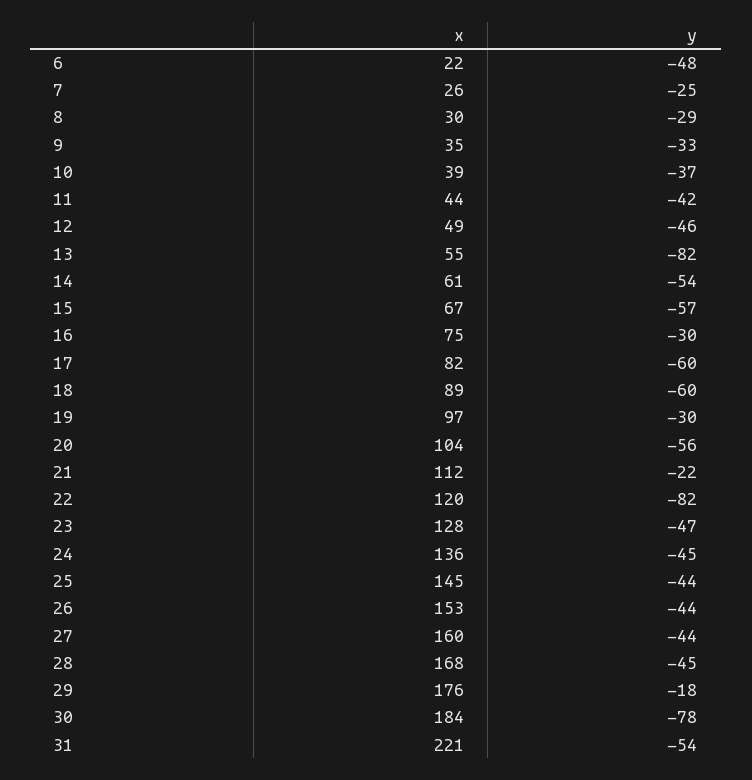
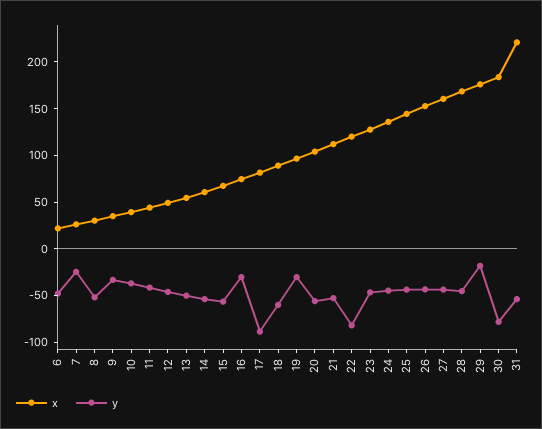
y, 8: -29 -> -50
y, 13: -82 -> -50
y, 17: -60 -> -90
y, 21: -22 -> -50

